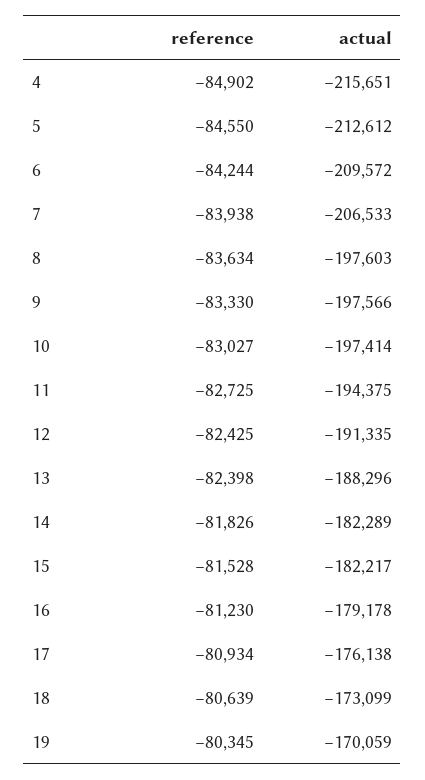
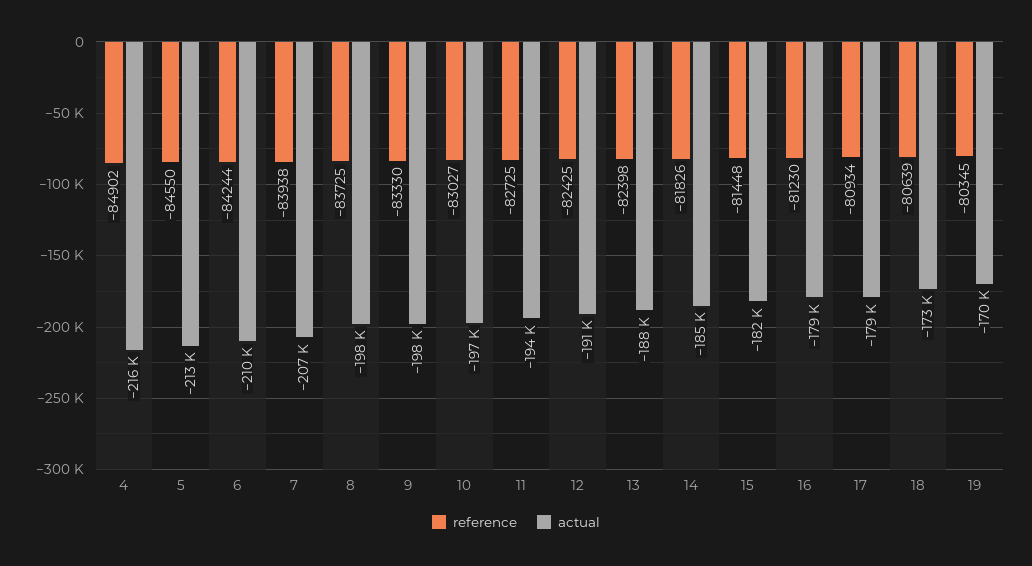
reference, 8: -83634 -> -83725
actual, 14: -182289 -> -185000
reference, 15: -81528 -> -81448
actual, 17: -176138 -> -179000

